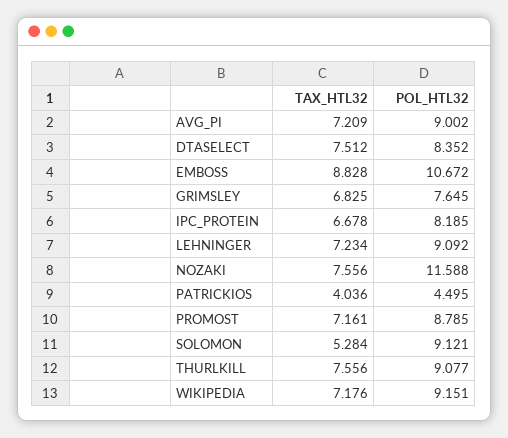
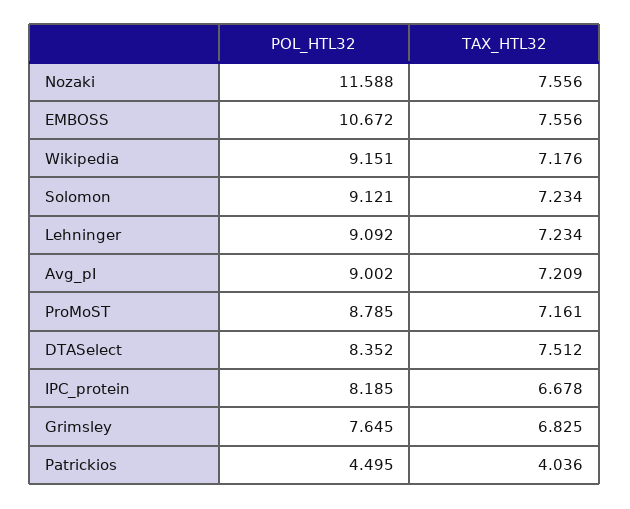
TAX_HTL32, EMBOSS: 8.828 -> 7.556
TAX_HTL32, SOLOMON: 5.284 -> 7.234
TAX_HTL32, THURLKILL: 7.556 -> none
POL_HTL32, THURLKILL: 9.077 -> none

